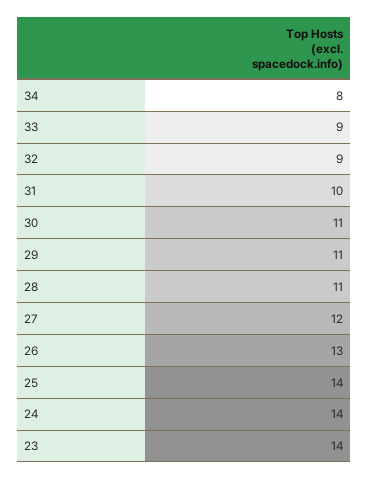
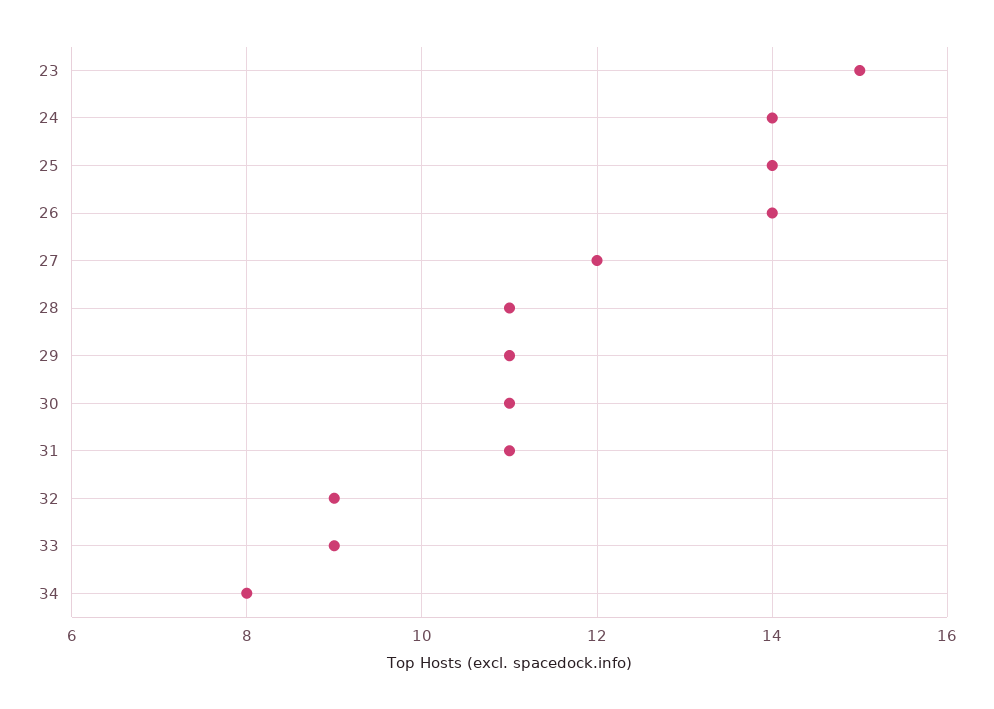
31: 10 -> 11
26: 13 -> 14
23: 14 -> 15

